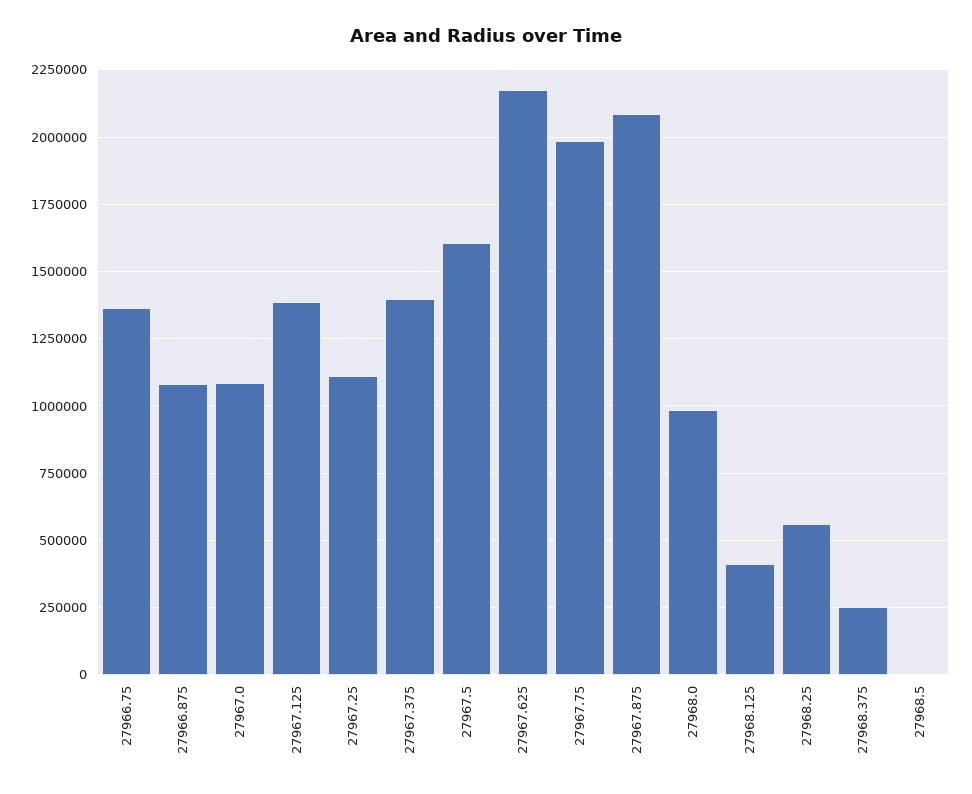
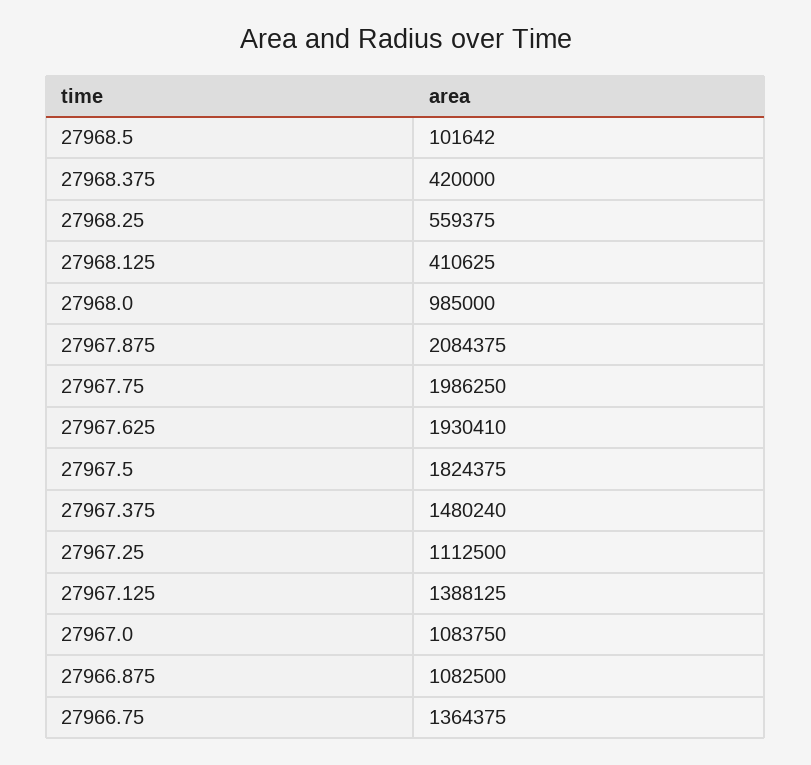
27967.375: 1400000 -> 1480240
27967.5: 1600000 -> 1824375
27967.625: 2175000 -> 1930410
27968.375: 250000 -> 420000
27968.5: 0 -> 101642

